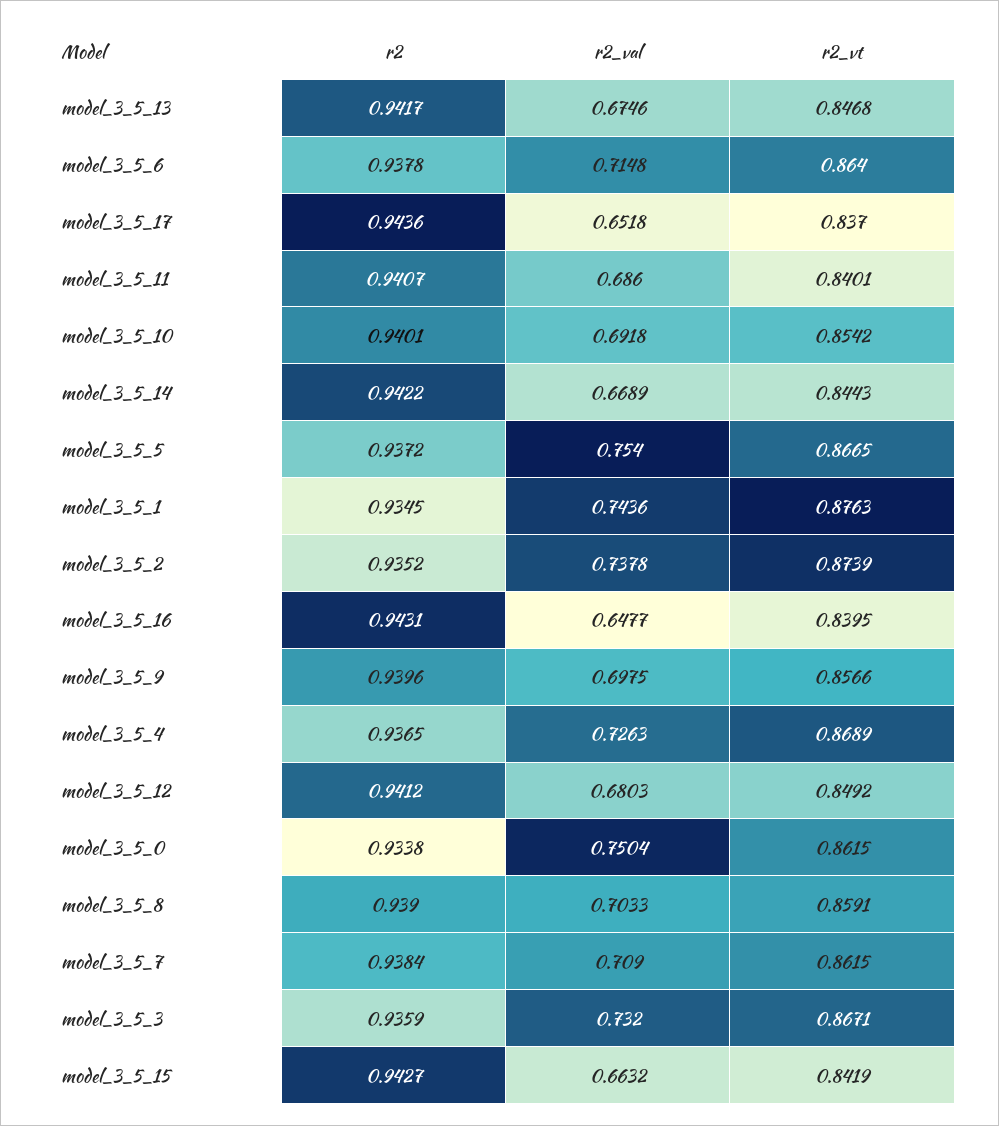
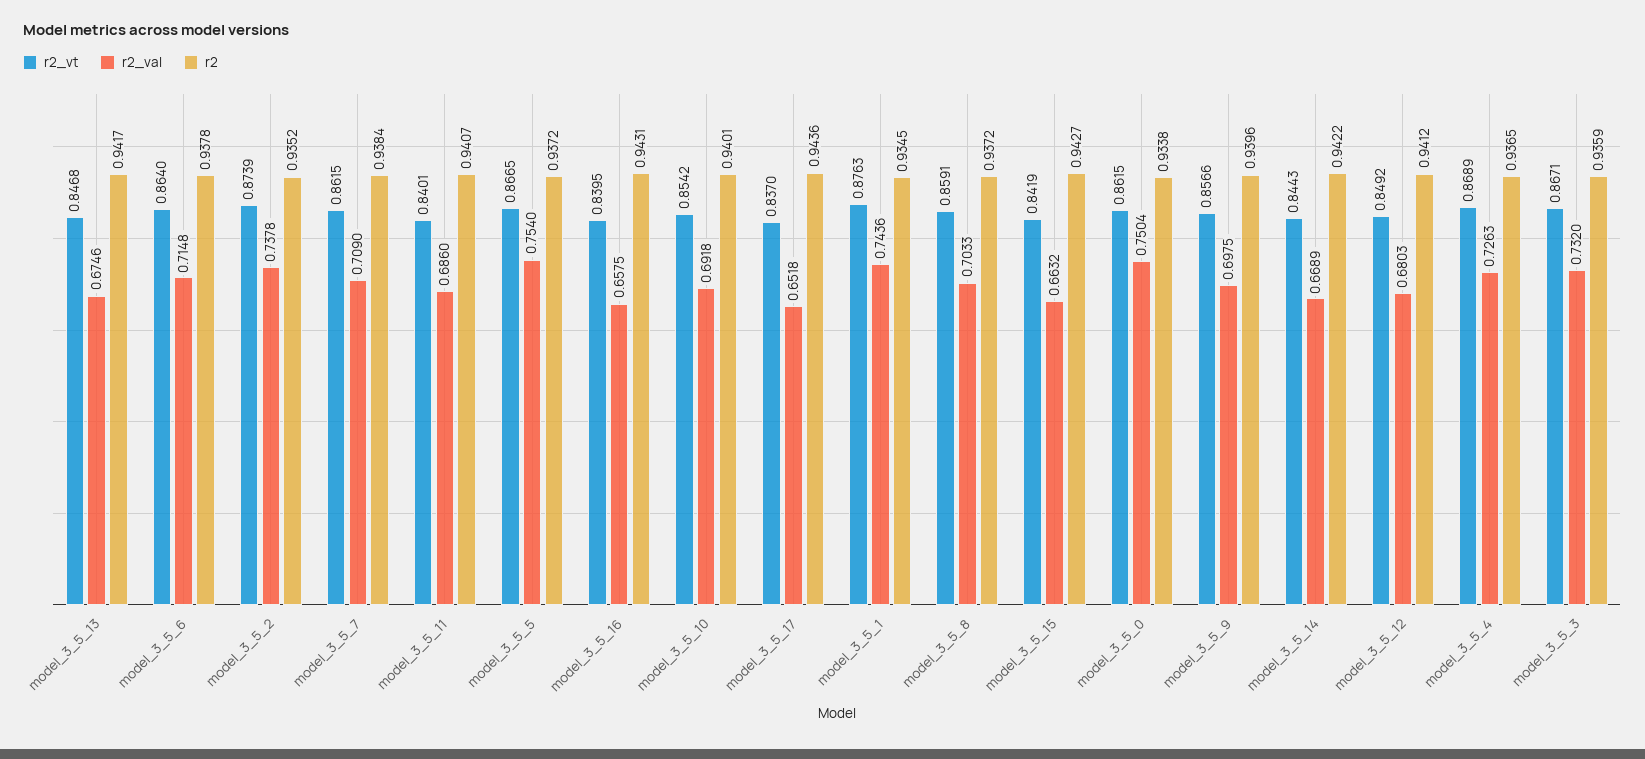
r2_val, model_3_5_16: 0.6477 -> 0.6575
r2, model_3_5_8: 0.939 -> 0.9372

